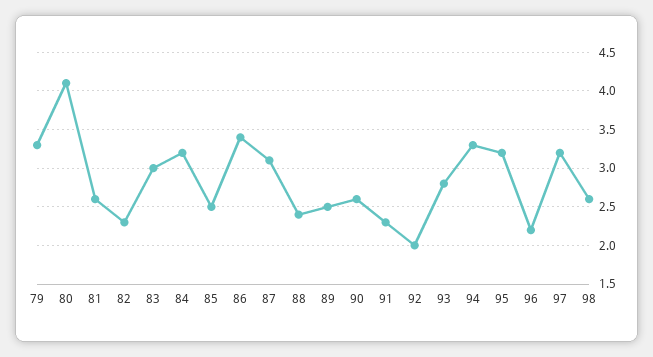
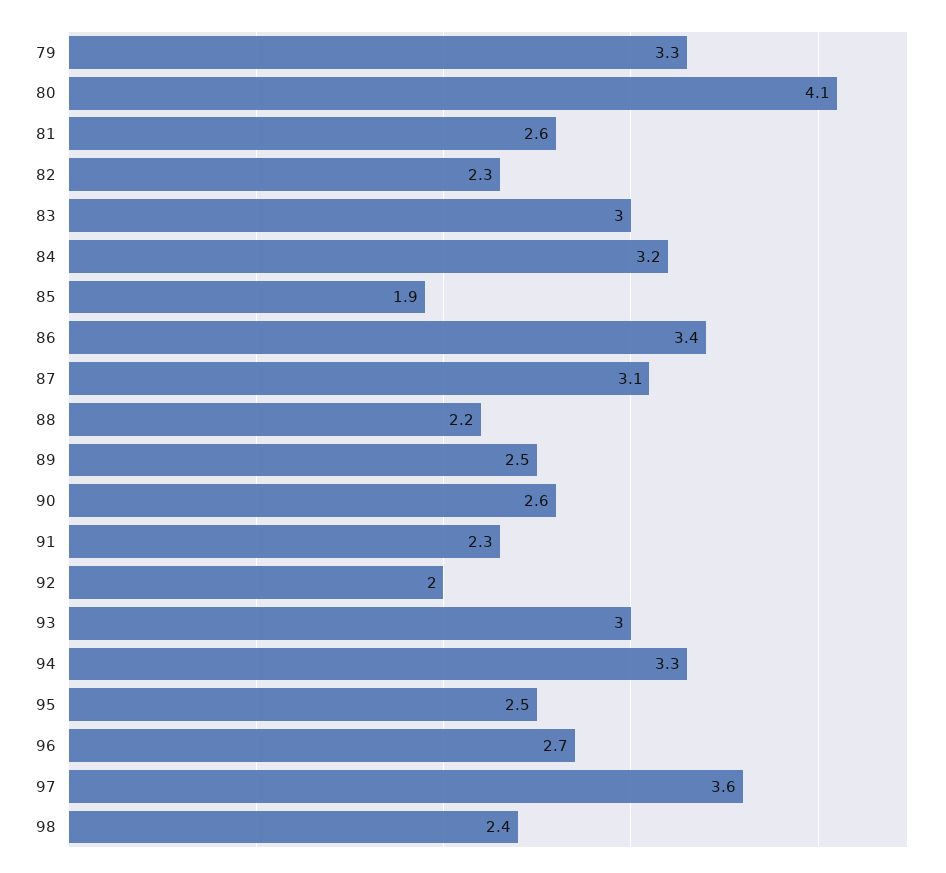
85: 2.5 -> 1.9
88: 2.4 -> 2.2
93: 2.8 -> 3
95: 3.2 -> 2.5
96: 2.2 -> 2.7
97: 3.2 -> 3.6
98: 2.6 -> 2.4

